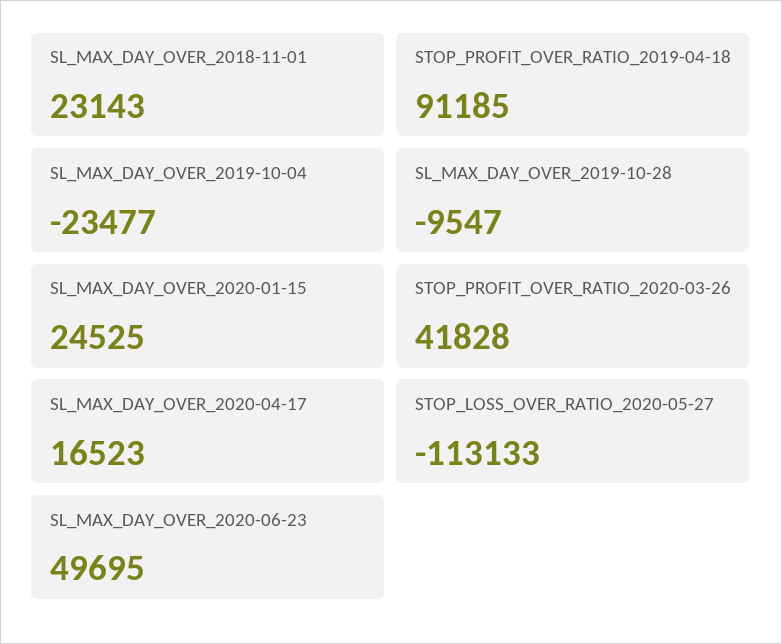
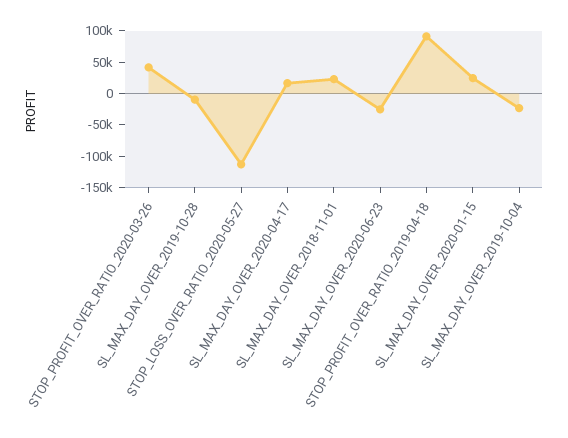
SL_MAX_DAY_OVER_2020-06-23: 49695 -> -25000

